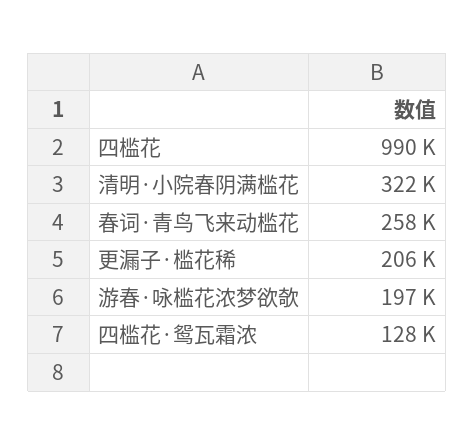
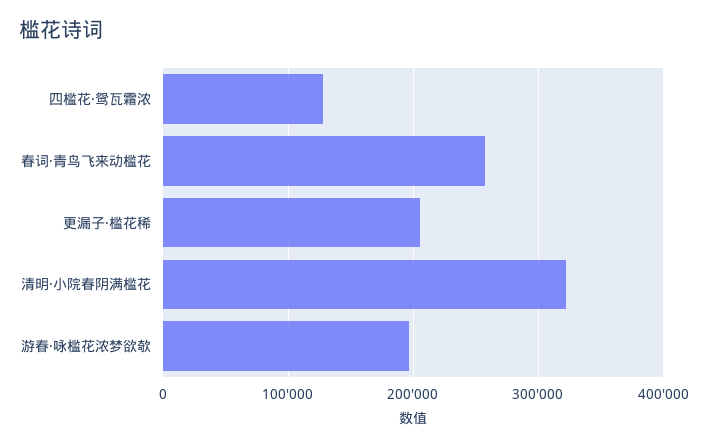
四槛花: 990000 -> none

